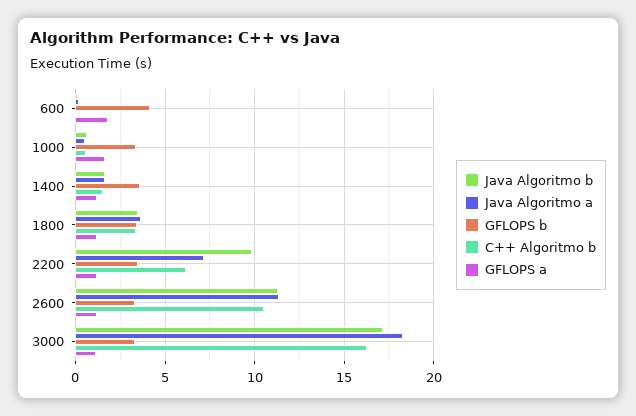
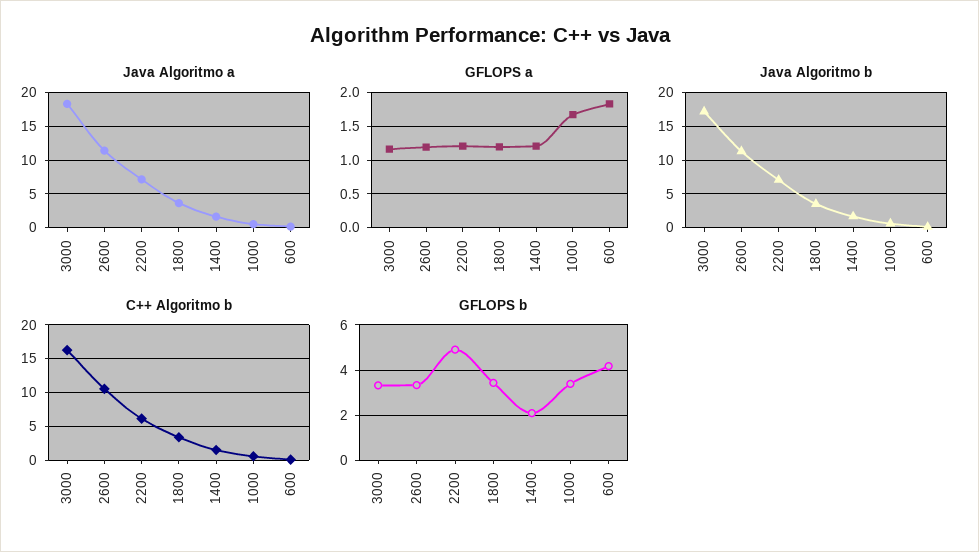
GFLOPS b, 1400: 3.5 -> 2
Java Algoritmo b, 2200: 10 -> 7
GFLOPS b, 2200: 3.5 -> 5

